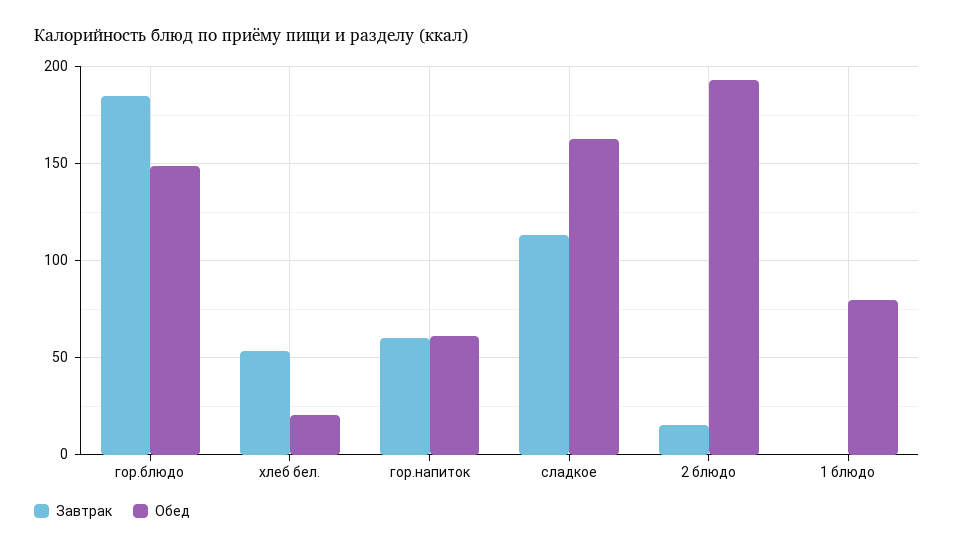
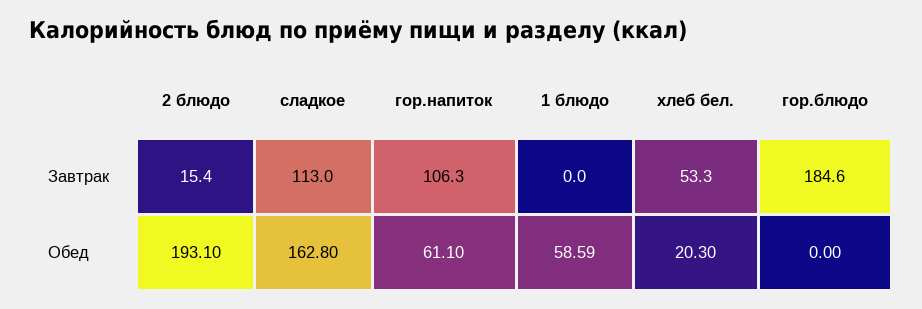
Обед, гор.блюдо: 150 -> 0
Завтрак, гор.напиток: 60 -> 106.3
Обед, 1 блюдо: 80 -> 58.59

